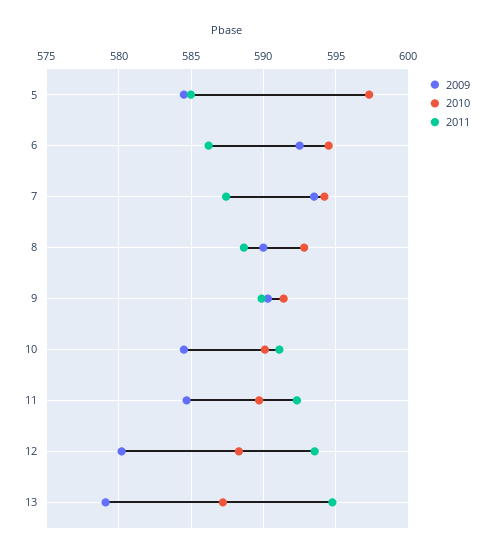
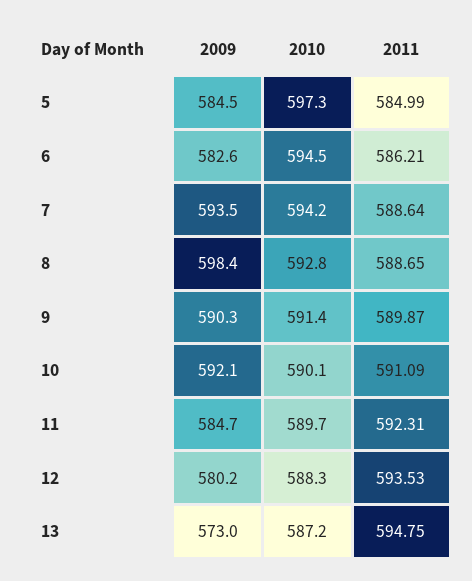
2009, 6: 592.5 -> 582.6
2011, 7: 587.5 -> 588.64
2009, 8: 590 -> 598.4
2009, 10: 584.5 -> 592.1
2009, 13: 579 -> 573

